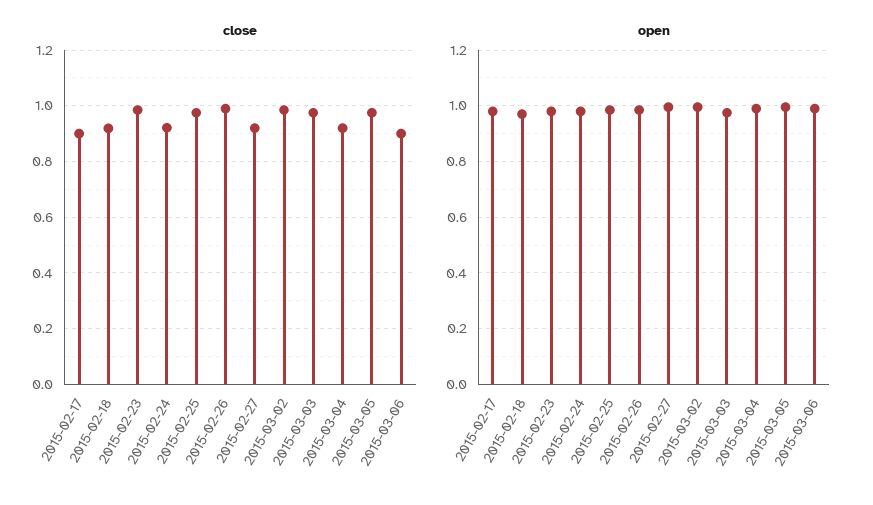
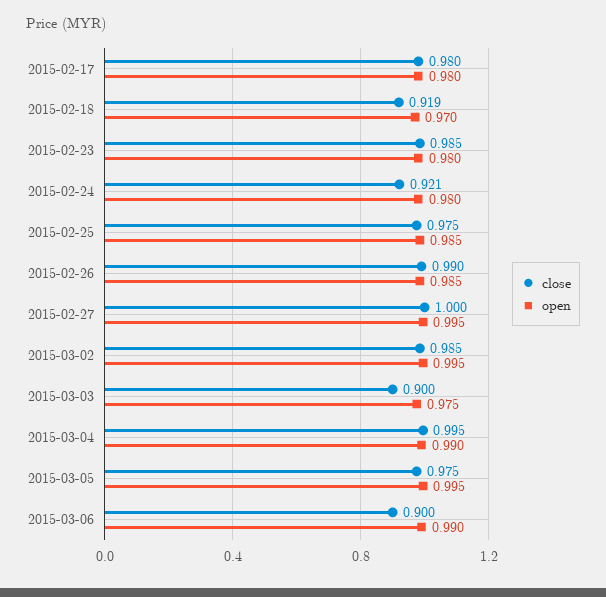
close, 2015-02-17: 0.9 -> 0.98
close, 2015-02-27: 0.925 -> 1
close, 2015-03-03: 0.975 -> 0.9
close, 2015-03-04: 0.925 -> 0.995

